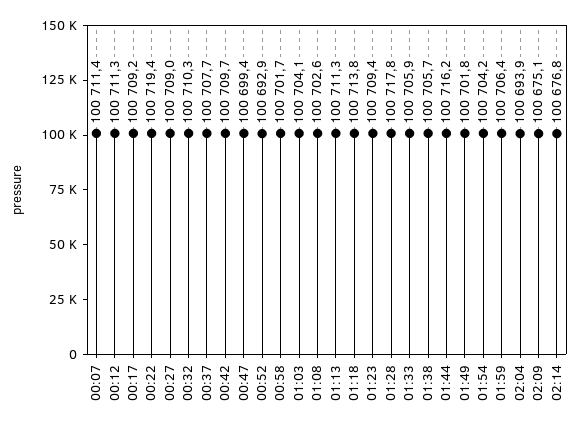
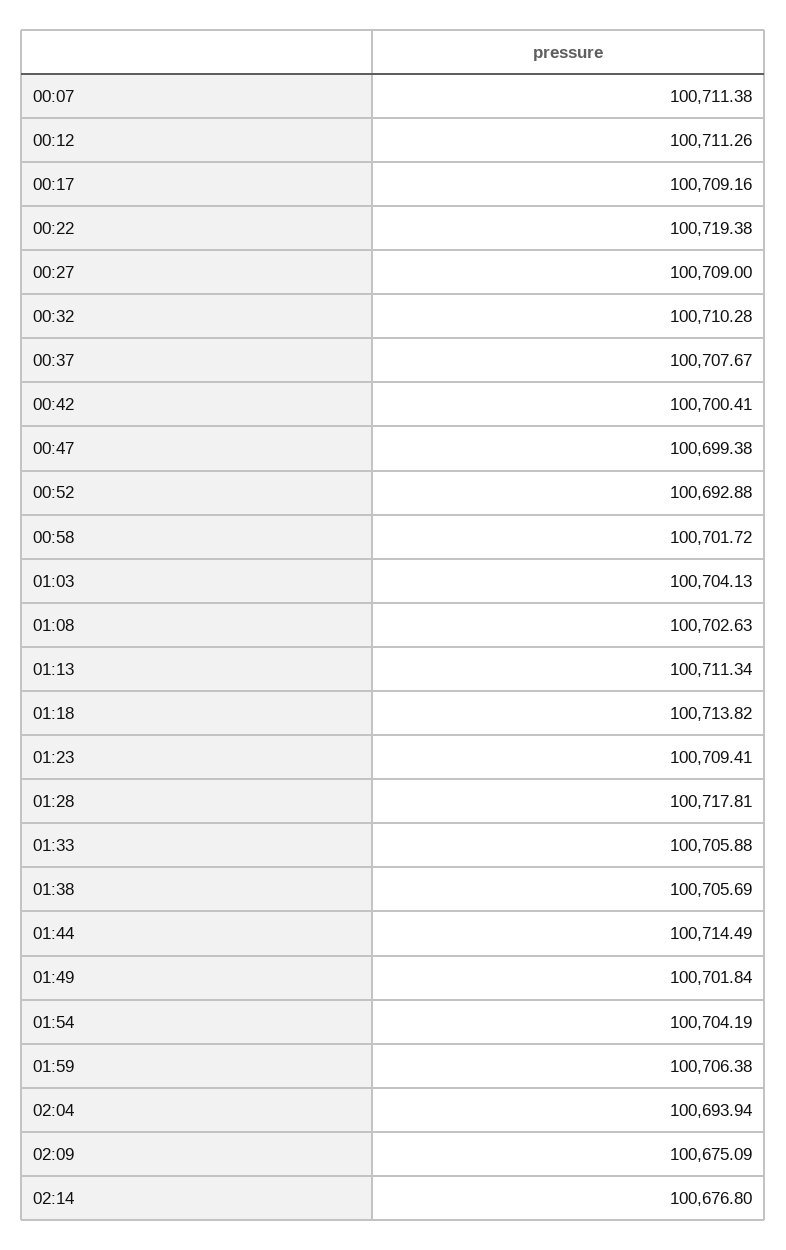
00:42: 100709.7 -> 100700.41
01:44: 100716.2 -> 100714.49

